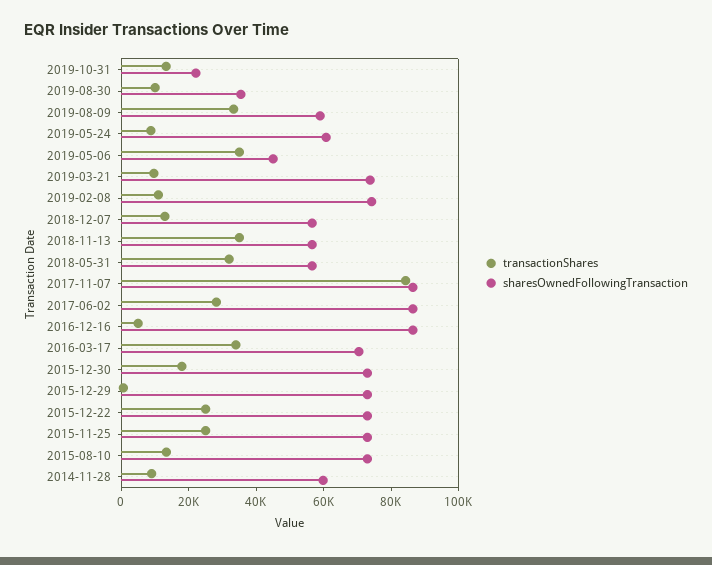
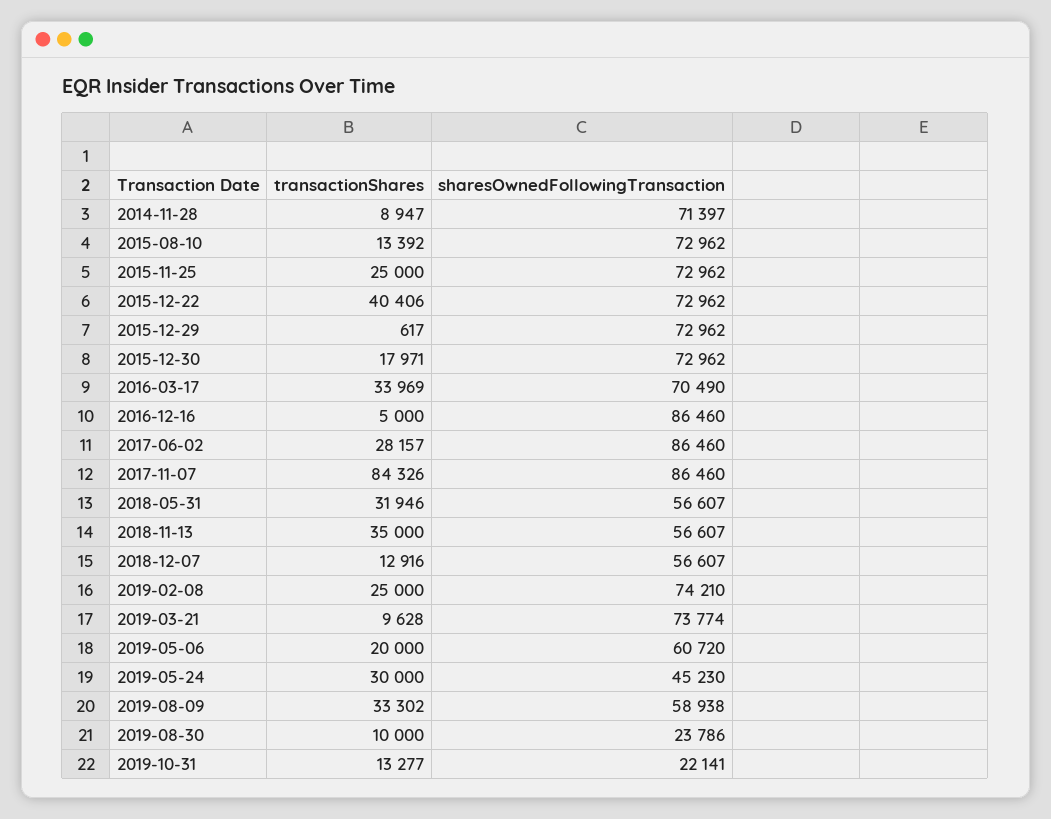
sharesOwnedFollowingTransaction, 2019-08-30: 35000 -> 23786
transactionShares, 2019-05-24: 10000 -> 30000
sharesOwnedFollowingTransaction, 2019-05-24: 60000 -> 45230
transactionShares, 2019-05-06: 35000 -> 20000
sharesOwnedFollowingTransaction, 2019-05-06: 45000 -> 60720
transactionShares, 2019-02-08: 10000 -> 25000
transactionShares, 2015-12-22: 25000 -> 40406
sharesOwnedFollowingTransaction, 2014-11-28: 60000 -> 71397

